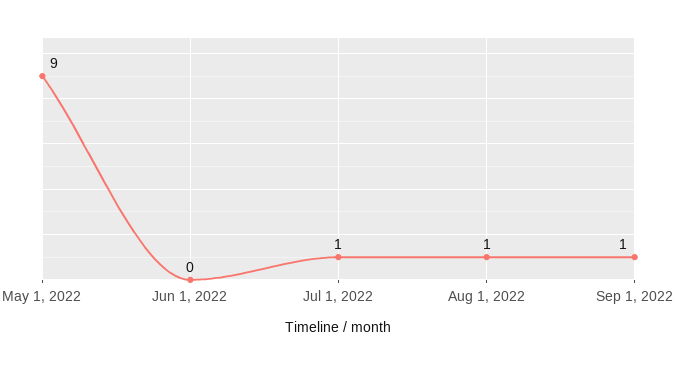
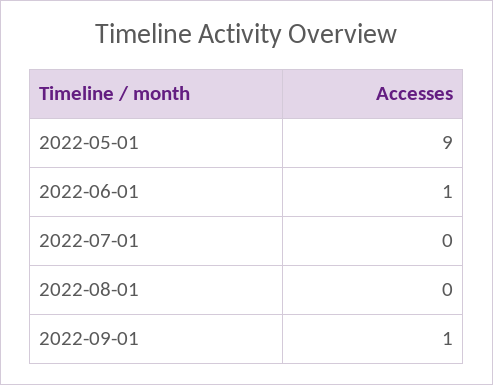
Jun 1, 2022: 0 -> 1
Jul 1, 2022: 1 -> 0
Aug 1, 2022: 1 -> 0

